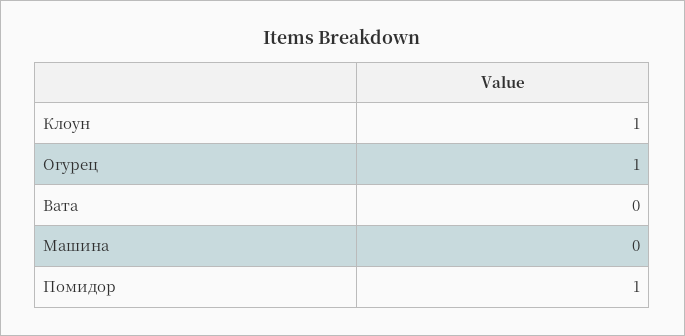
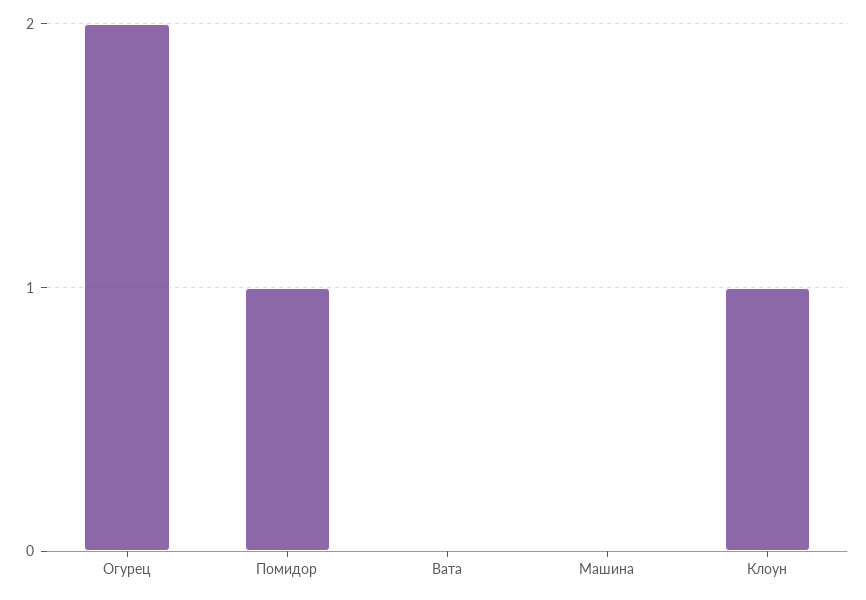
Огурец: 1 -> 2

